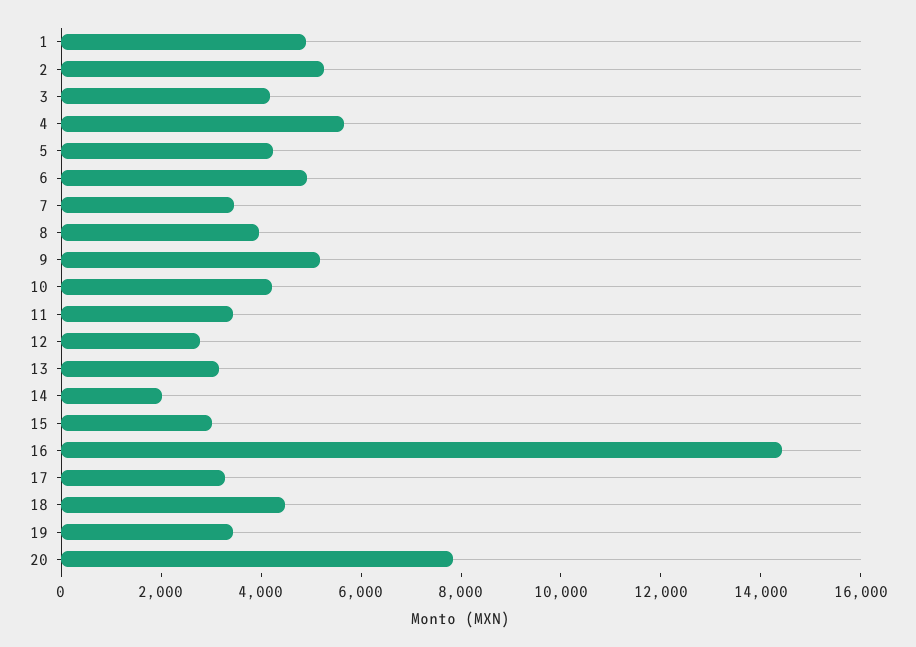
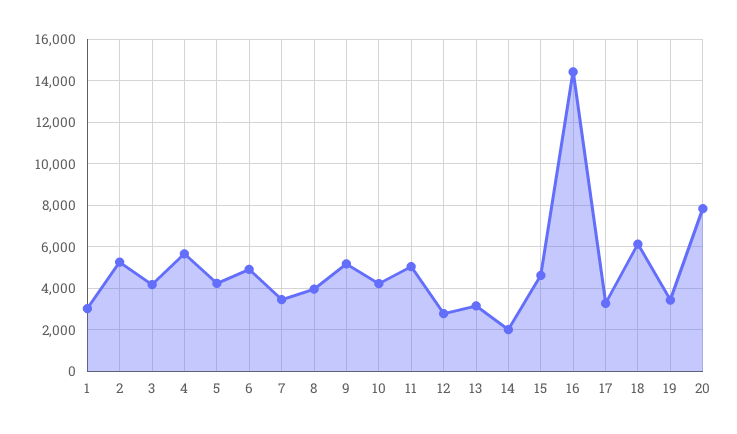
1: 5000 -> 3000
11: 3500 -> 5000
15: 3000 -> 4500
18: 4500 -> 6000

